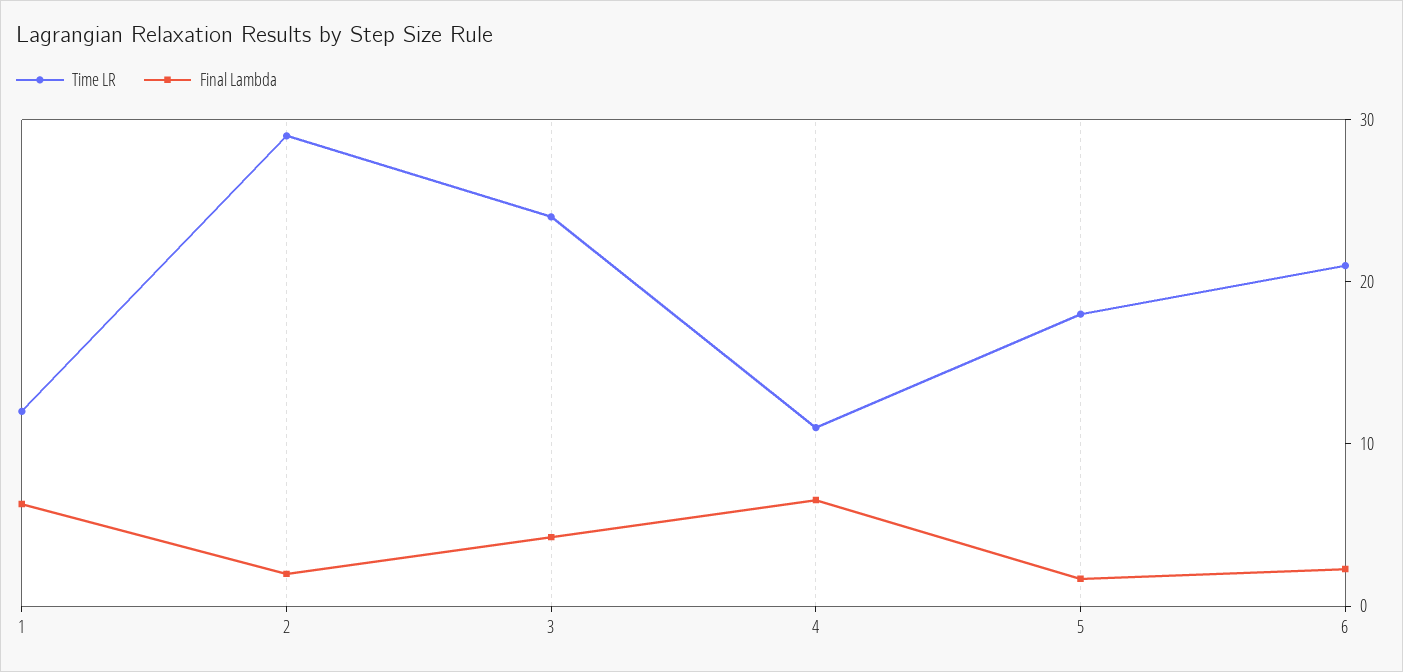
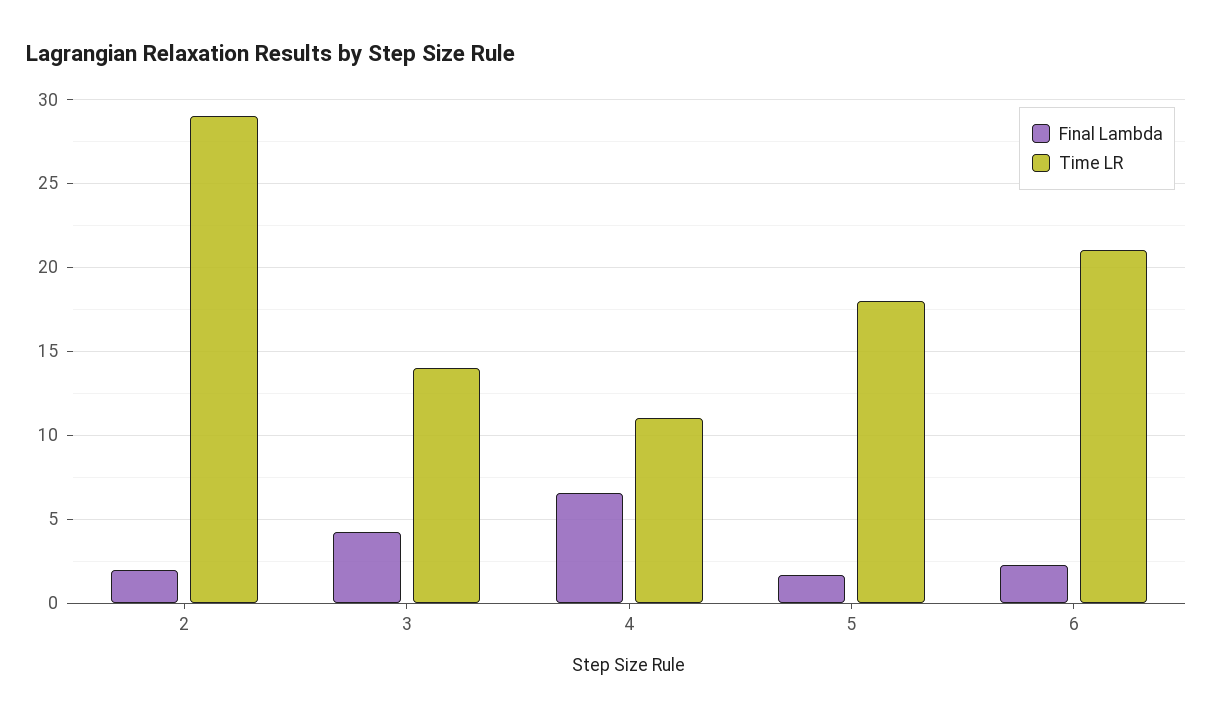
Time LR, 1: 12 -> none
Final Lambda, 1: 6 -> none
Time LR, 3: 24 -> 14

